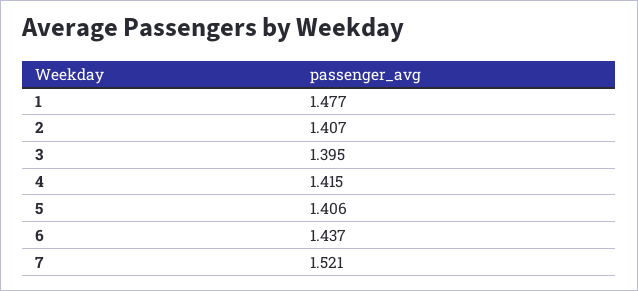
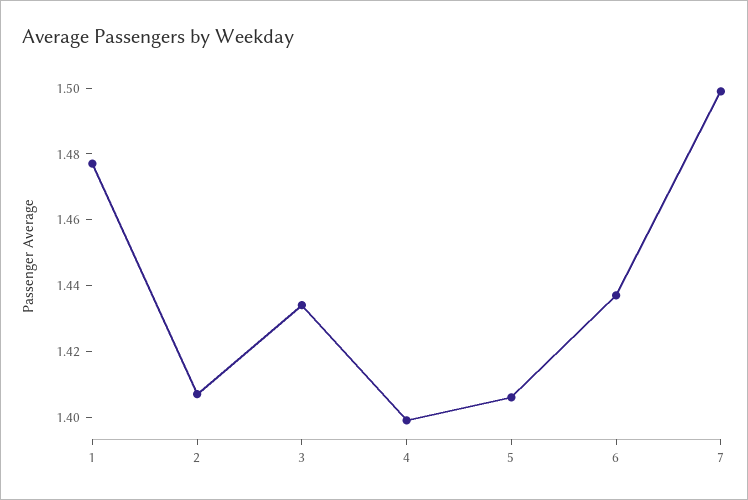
3: 1.395 -> 1.435
4: 1.415 -> 1.4
7: 1.521 -> 1.5

